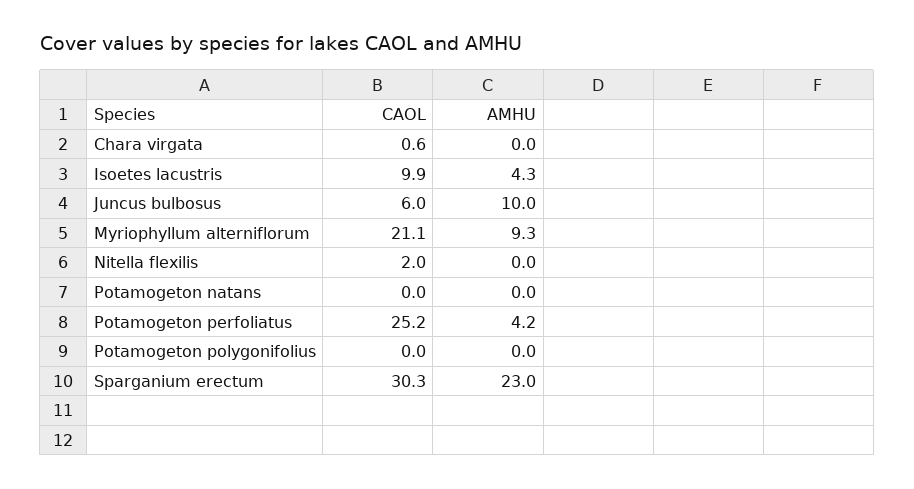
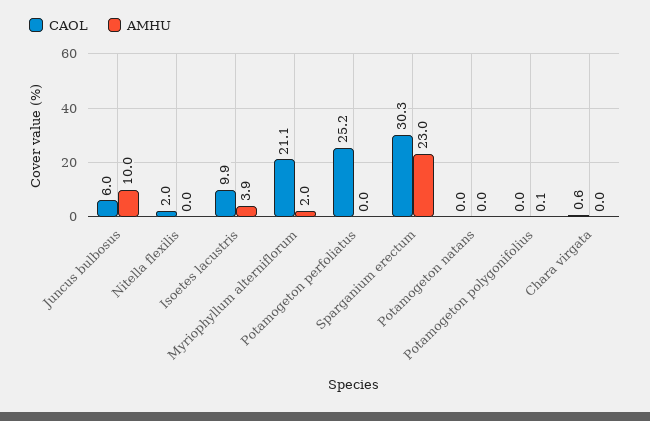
AMHU, Isoetes lacustris: 4.3 -> 3.9
AMHU, Myriophyllum alterniflorum: 9.3 -> 2
AMHU, Potamogeton perfoliatus: 4.2 -> 0
AMHU, Potamogeton polygonifolius: 0 -> 0.1

